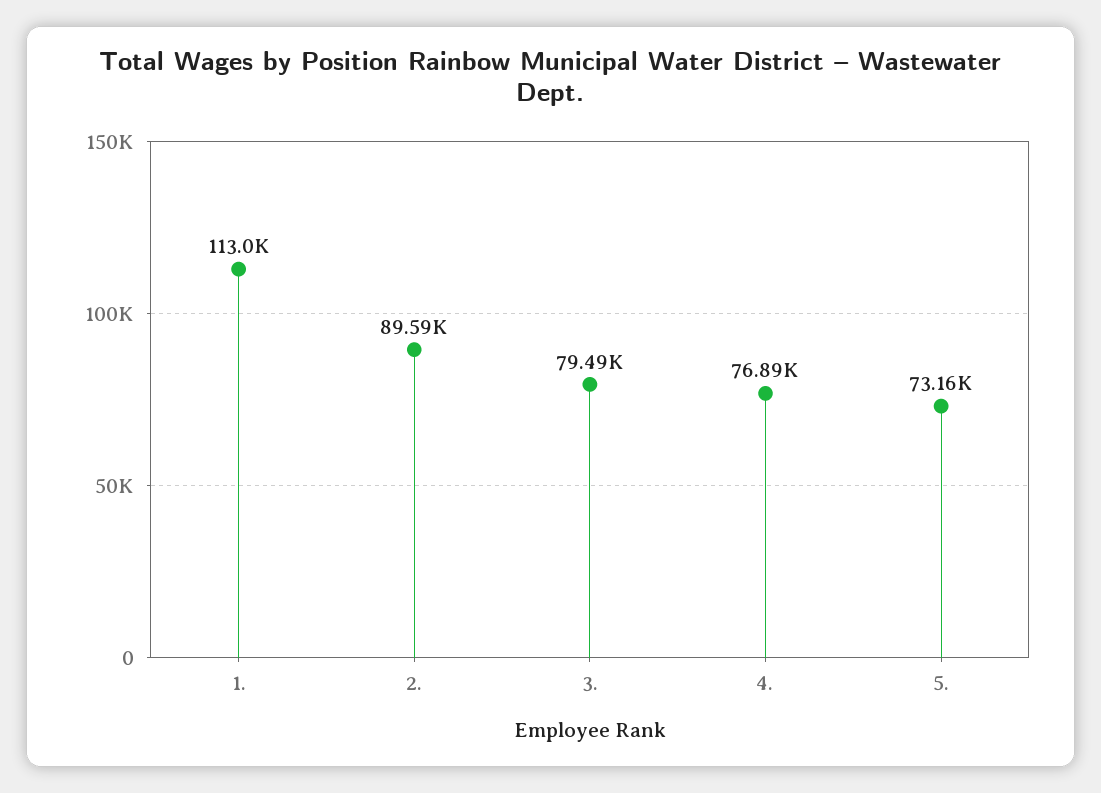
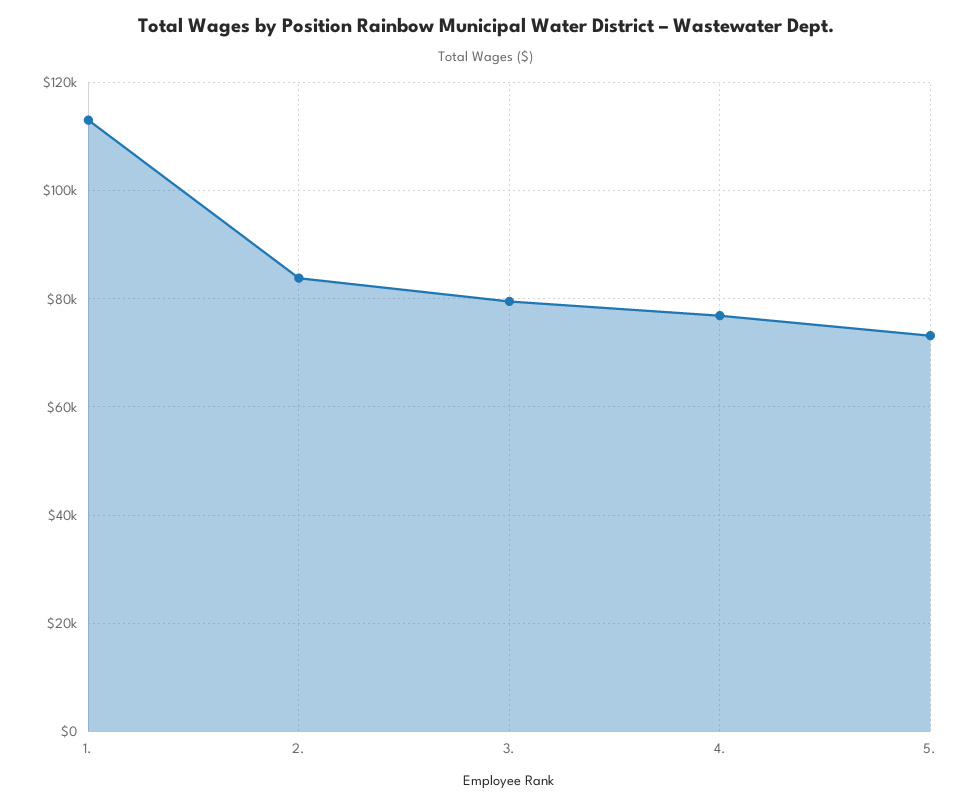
2.: 89590 -> 84000

